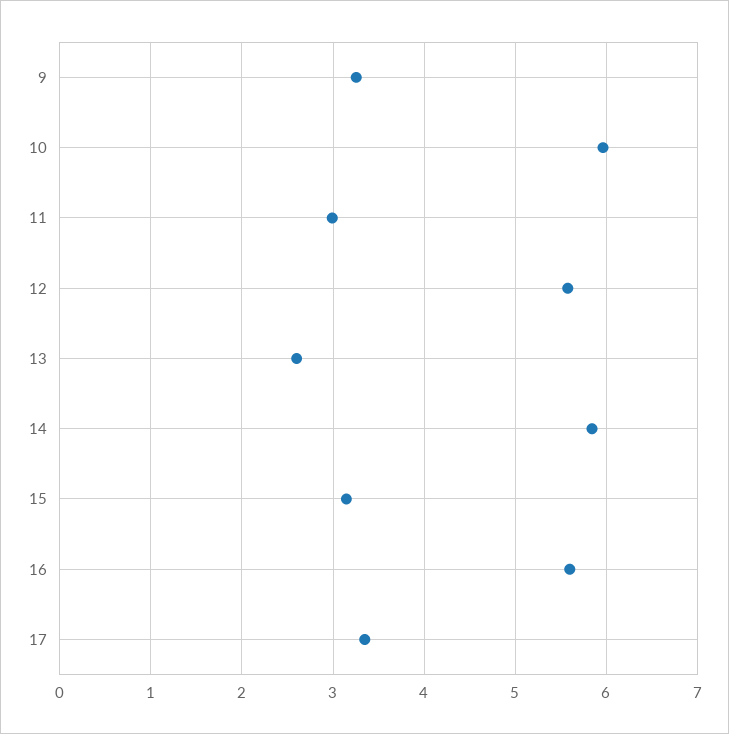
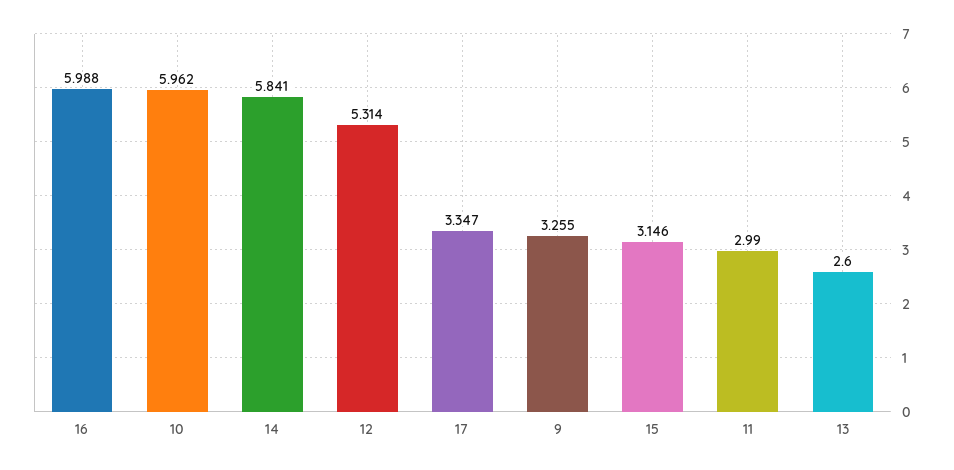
12: 5.6 -> 5.314
16: 5.6 -> 5.988

